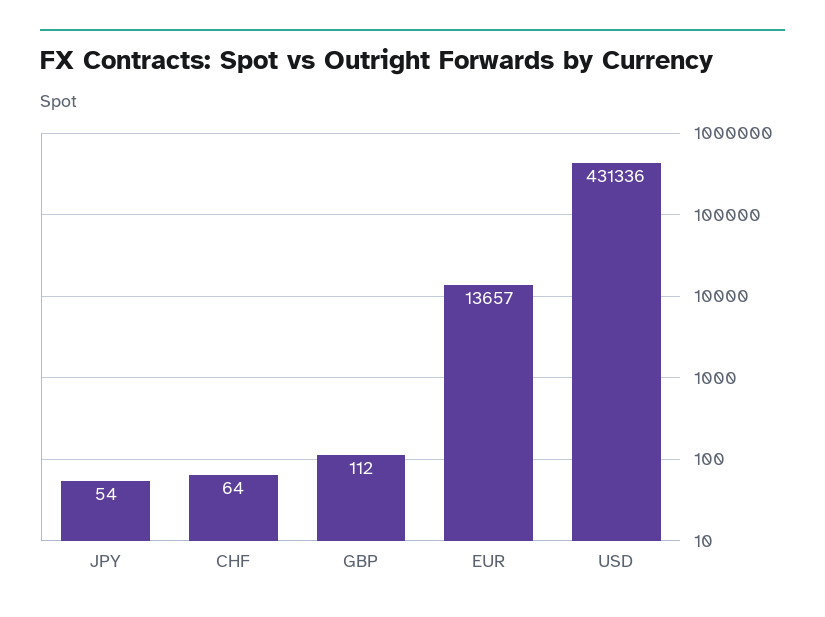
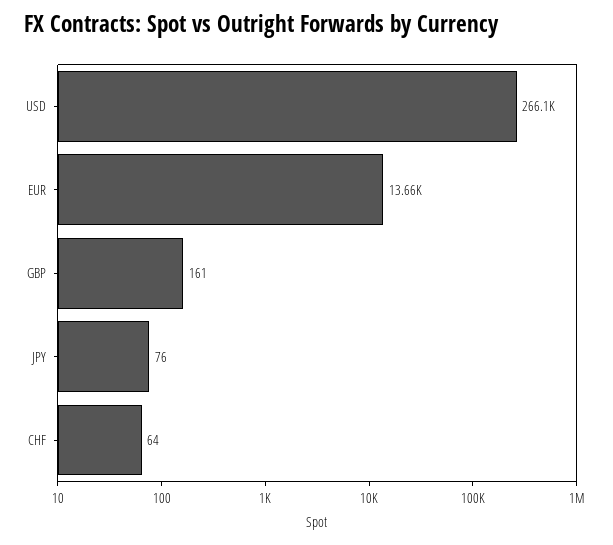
JPY: 54 -> 76
GBP: 112 -> 161
USD: 431336 -> 266100

